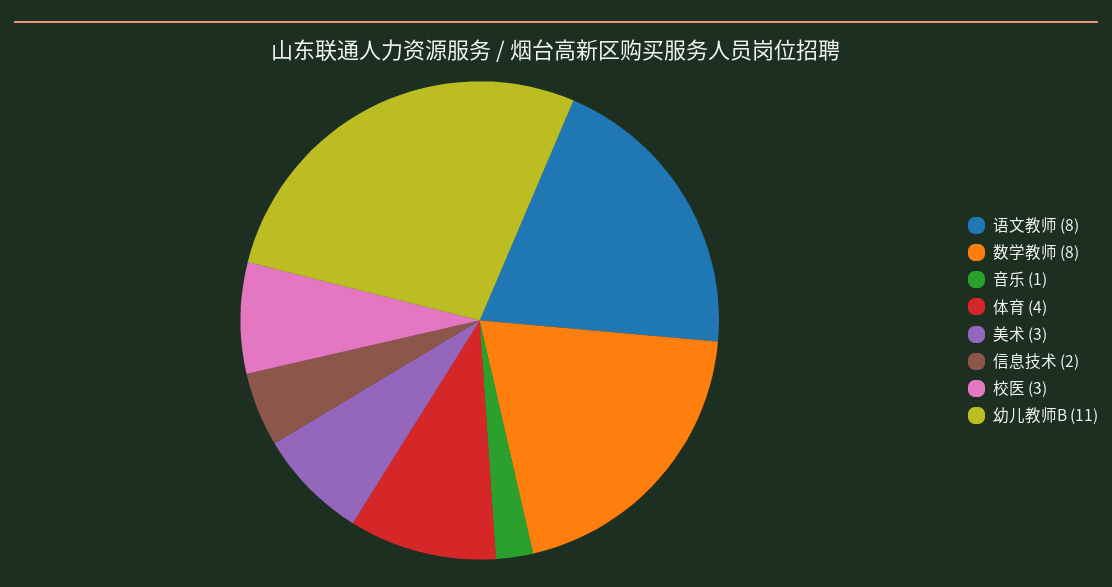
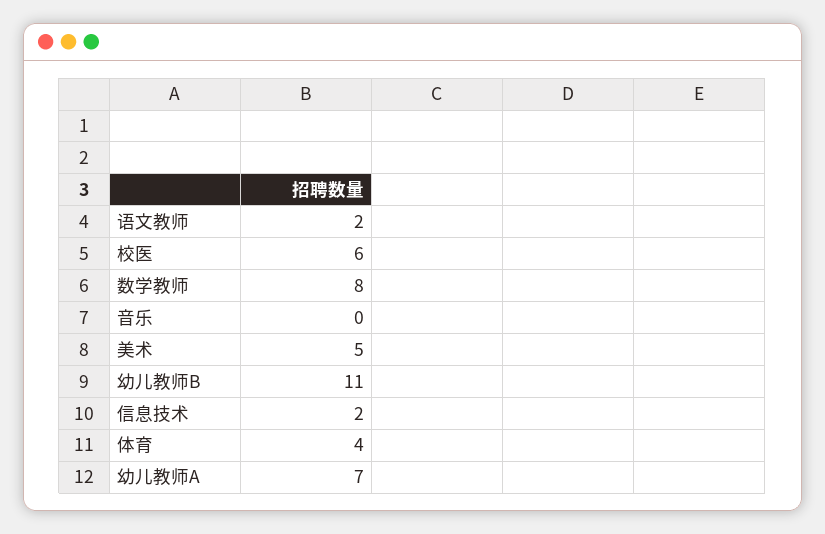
语文教师: 8 -> 2
音乐: 1 -> 0
美术: 3 -> 5
校医: 3 -> 6
幼儿教师A: none -> 7

